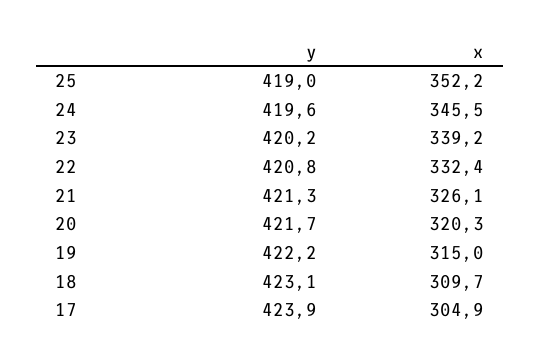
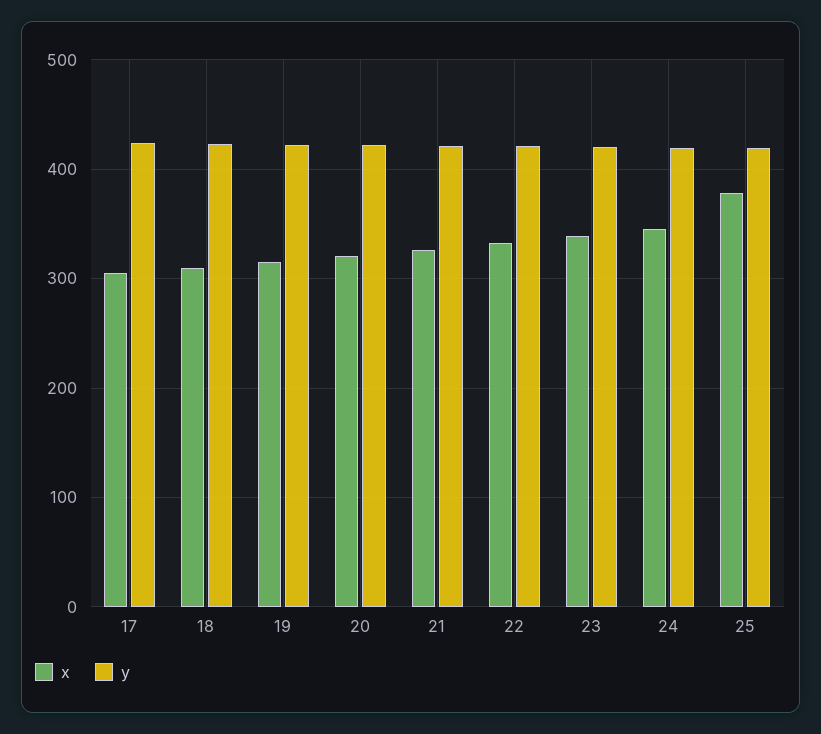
x, 25: 352.2 -> 380

